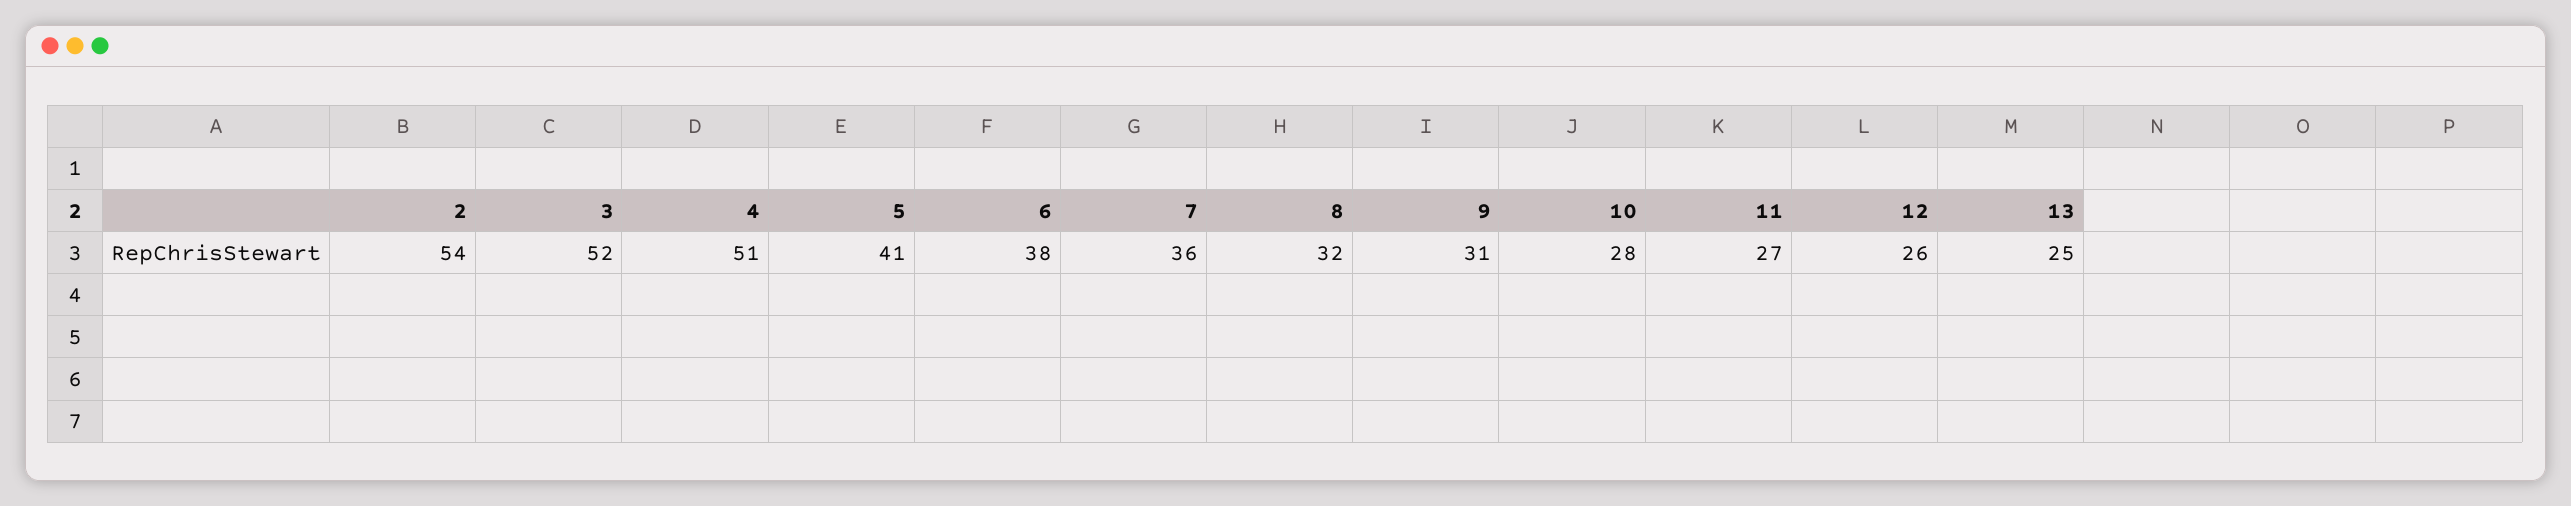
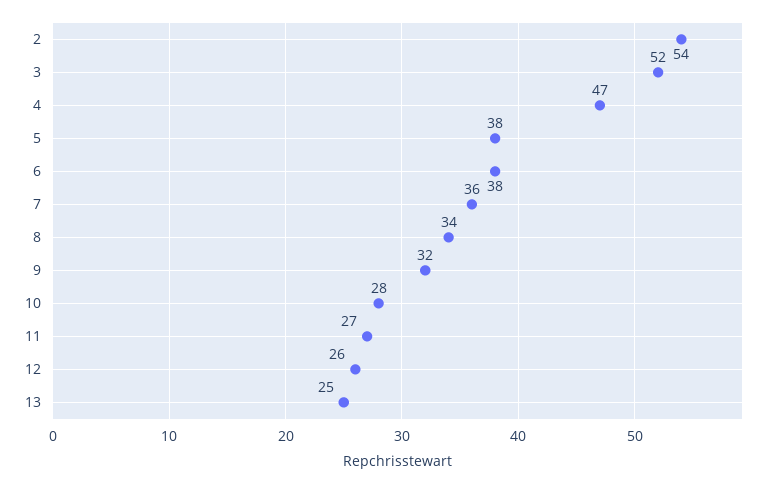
4: 51 -> 47
5: 41 -> 38
8: 32 -> 34
9: 31 -> 32

